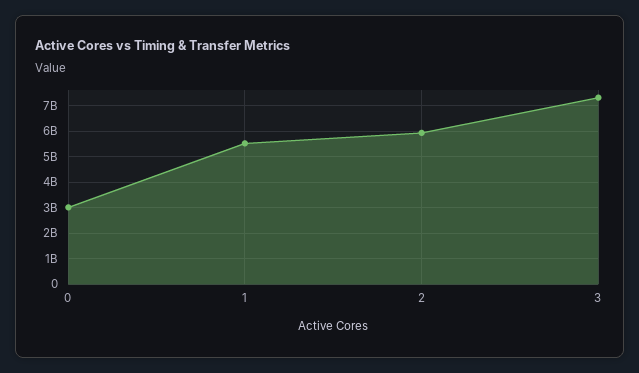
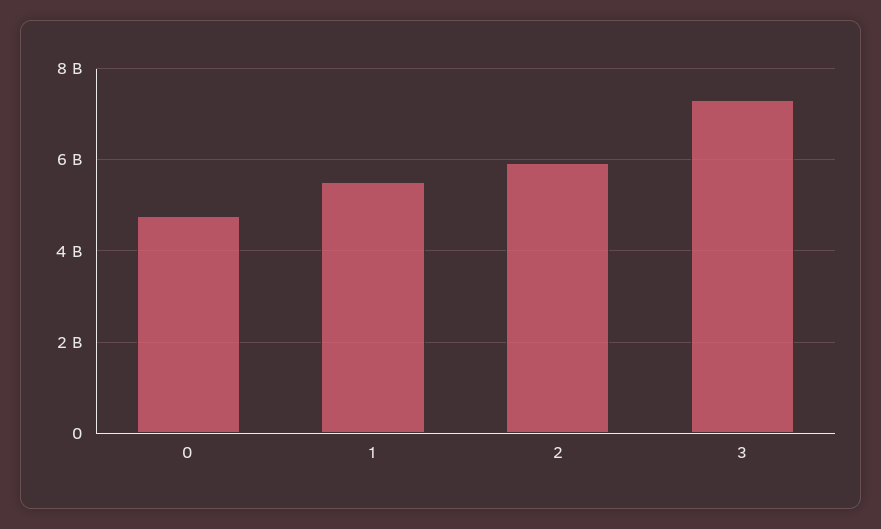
0: 3000000000 -> 4800000000

